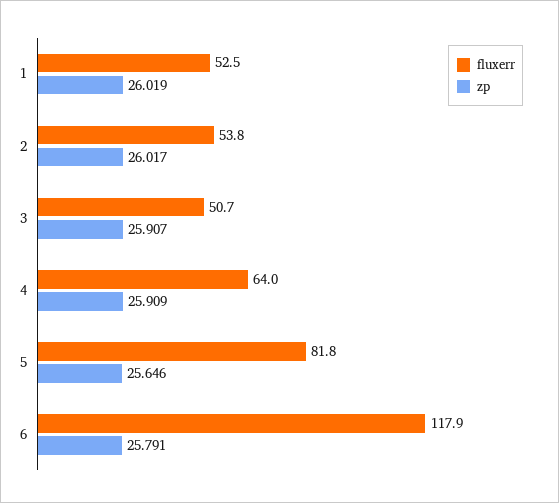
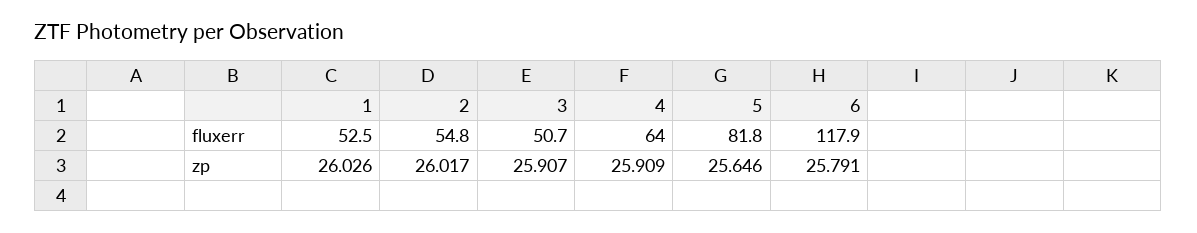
zp, 1: 26.019 -> 26.026
fluxerr, 2: 53.8 -> 54.8

